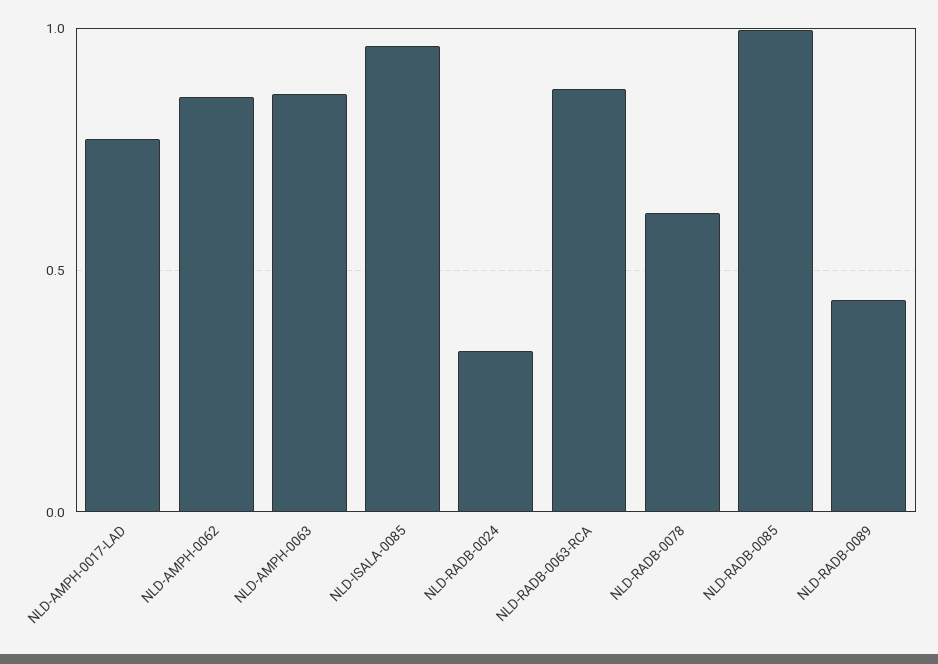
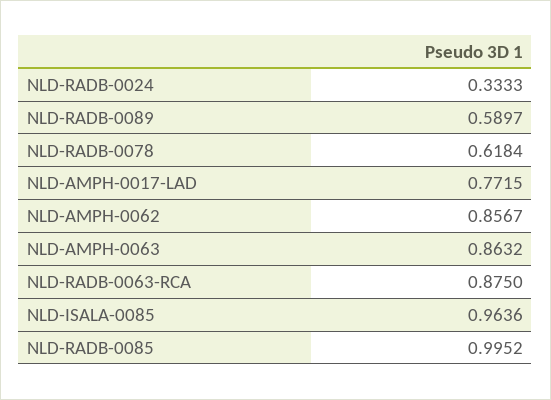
NLD-RADB-0089: 0.45 -> 0.5897

